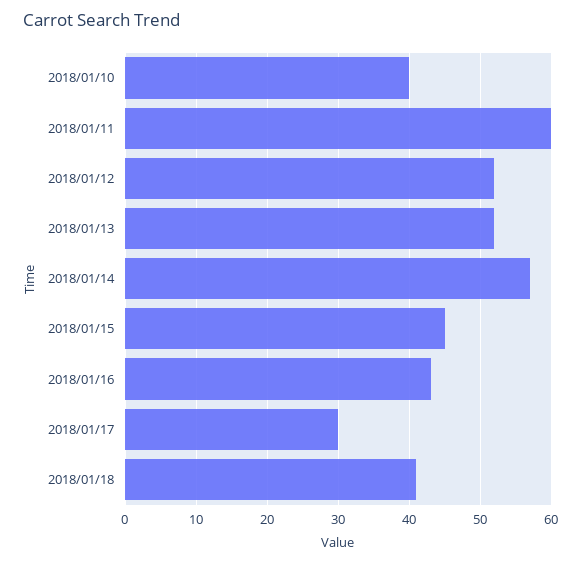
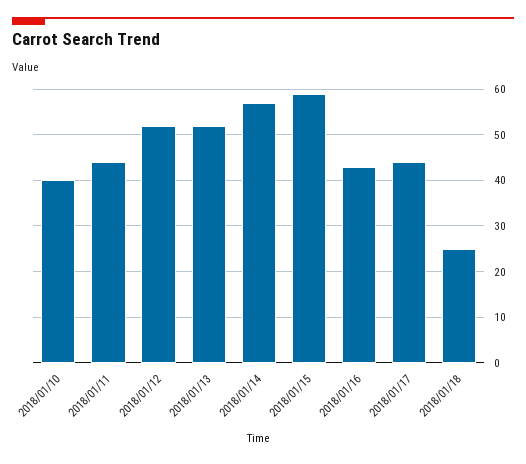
2018/01/11: 60 -> 45
2018/01/15: 45 -> 60
2018/01/17: 30 -> 45
2018/01/18: 41 -> 25

